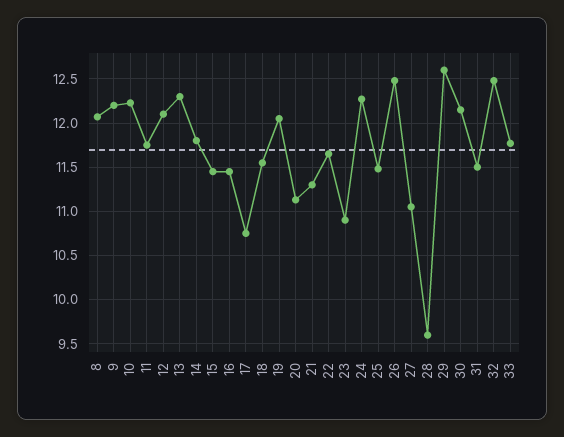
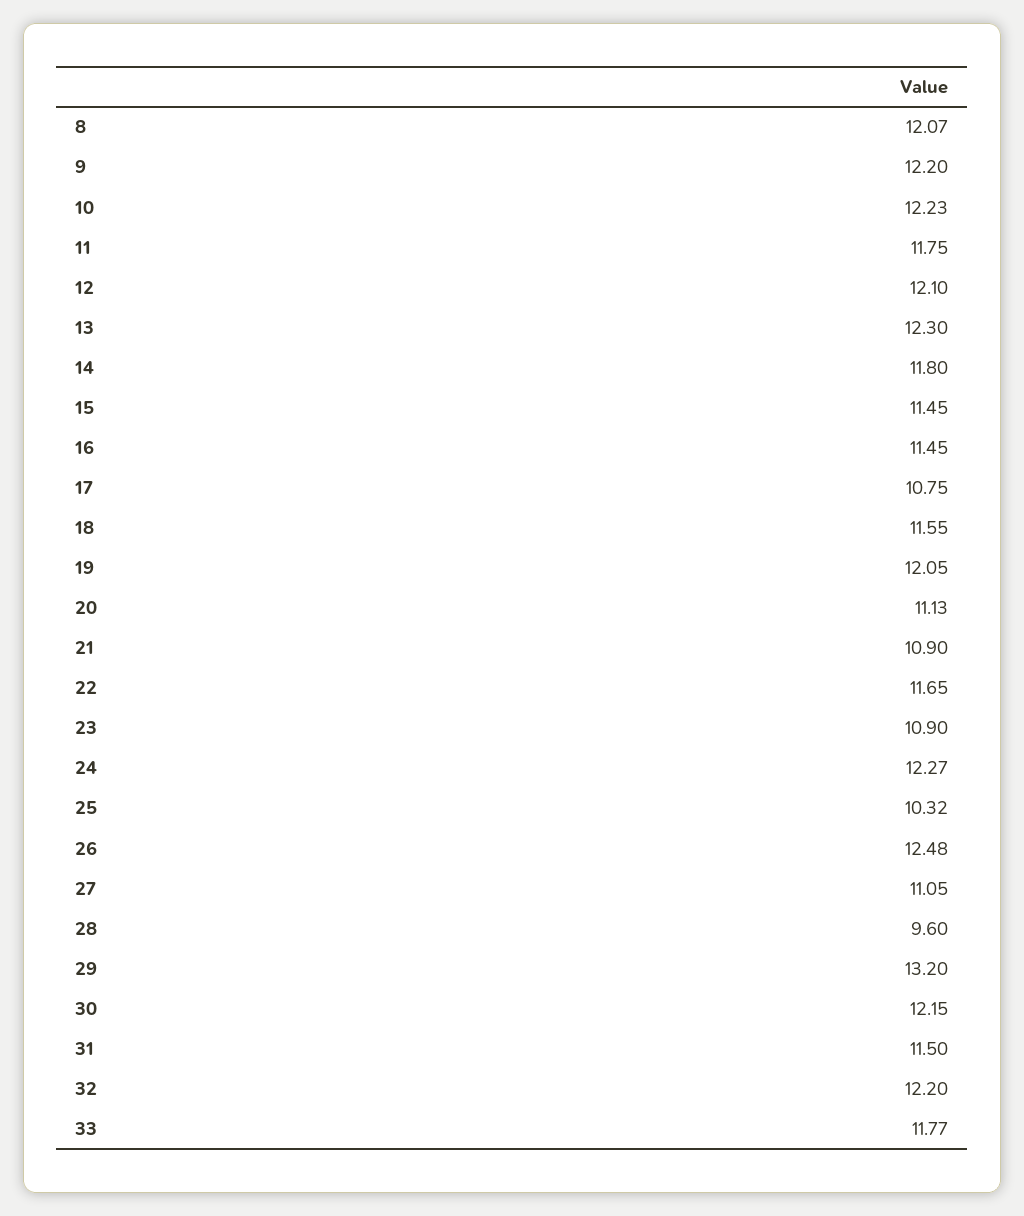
21: 11.3 -> 10.9
25: 11.5 -> 10.32
29: 12.6 -> 13.2
32: 12.5 -> 12.2

